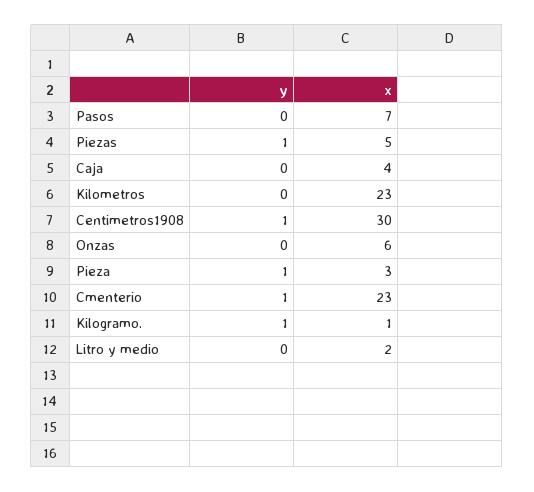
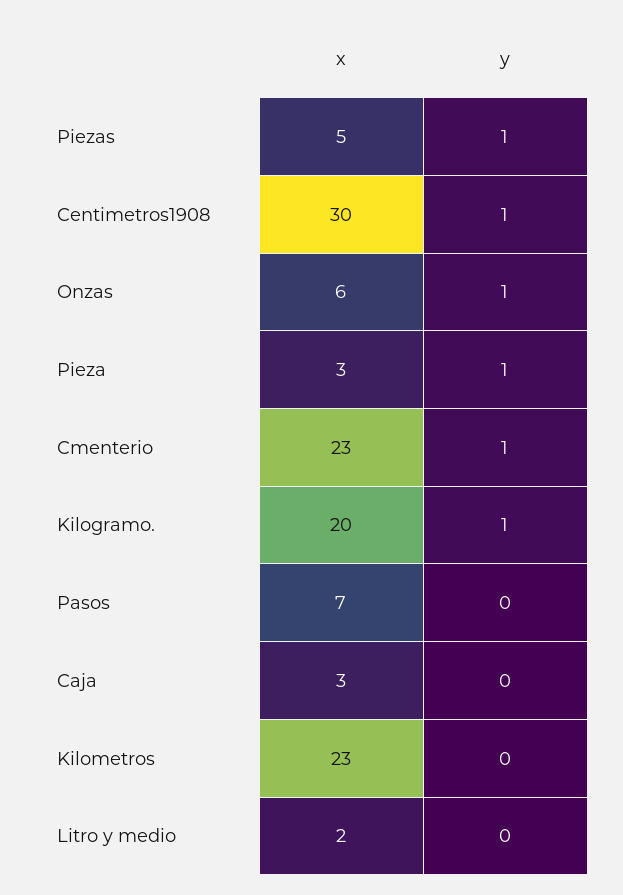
x, Caja: 4 -> 3
y, Onzas: 0 -> 1
x, Kilogramo.: 1 -> 20

